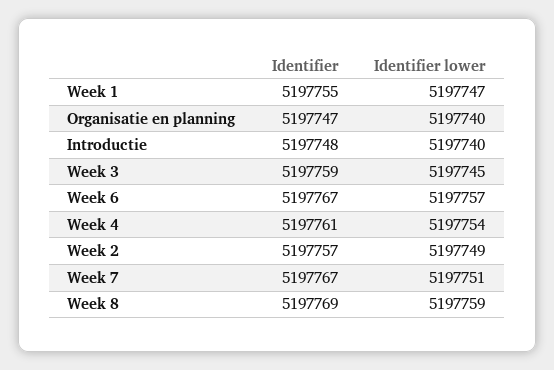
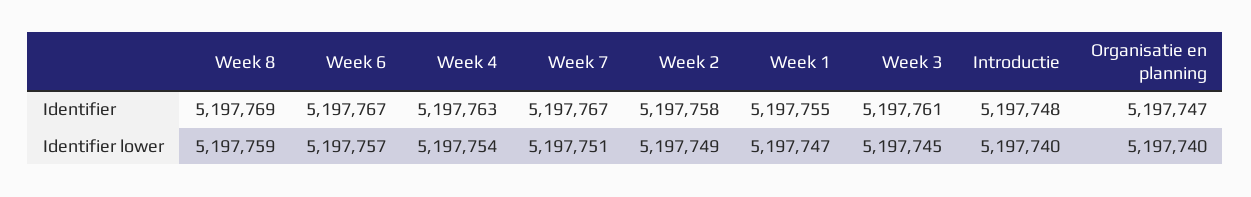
Identifier, Week 3: 5197759 -> 5197761
Identifier, Week 4: 5197761 -> 5197763
Identifier, Week 2: 5197757 -> 5197758

